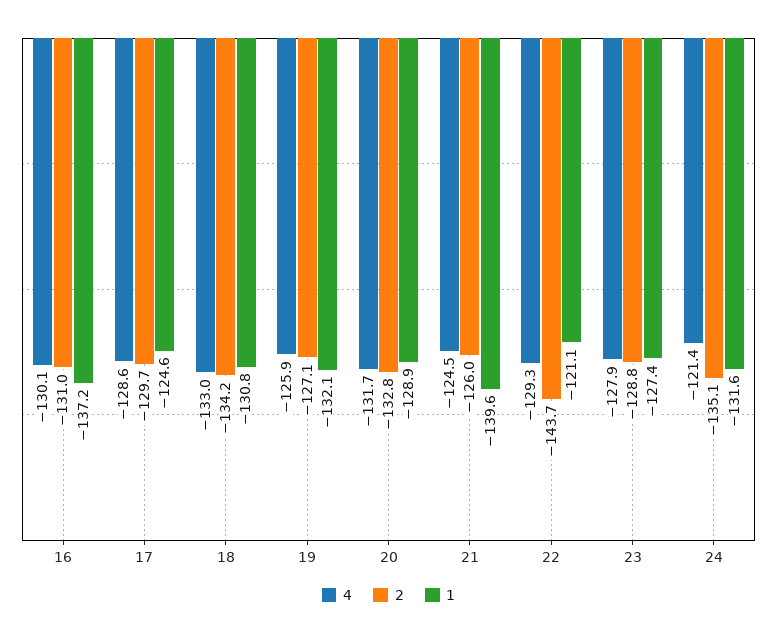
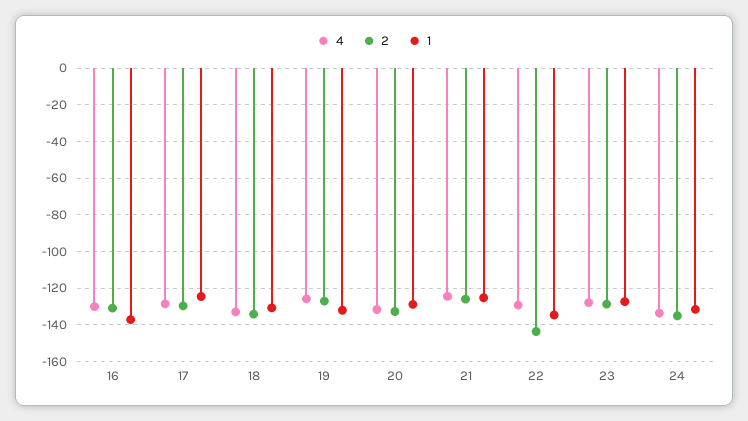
1, 21: -139.6 -> -125
1, 22: -121.1 -> -135
4, 24: -121.4 -> -135

